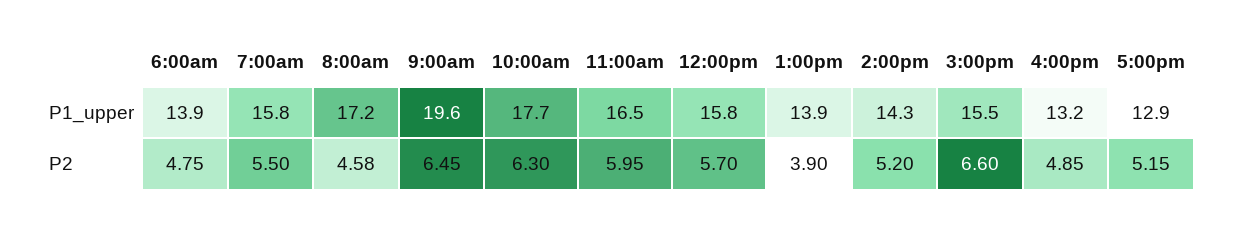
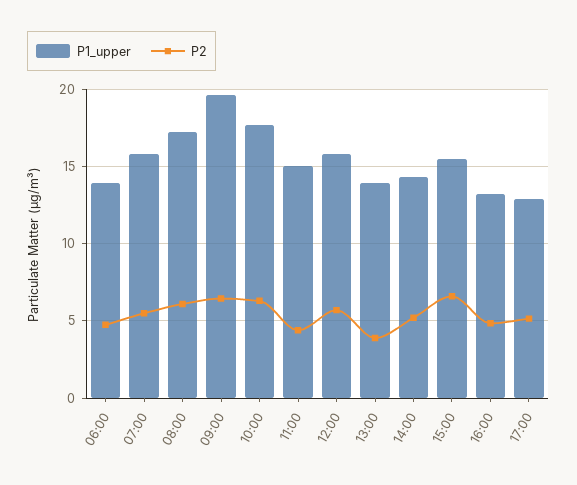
P1_upper, 11:00am: 16.5 -> 15
P2, 8:00am: 4.58 -> 6
P2, 11:00am: 5.95 -> 4.5

